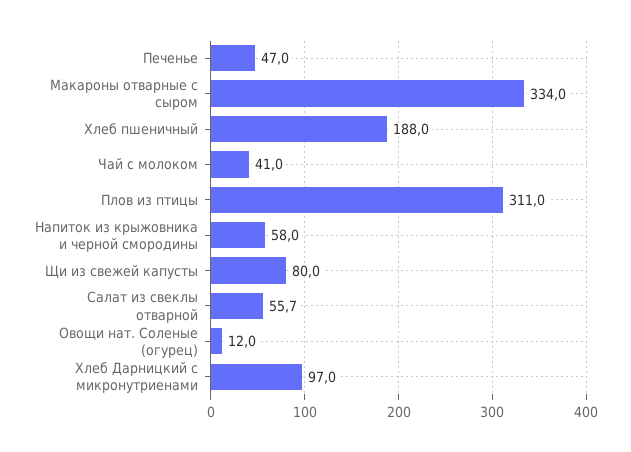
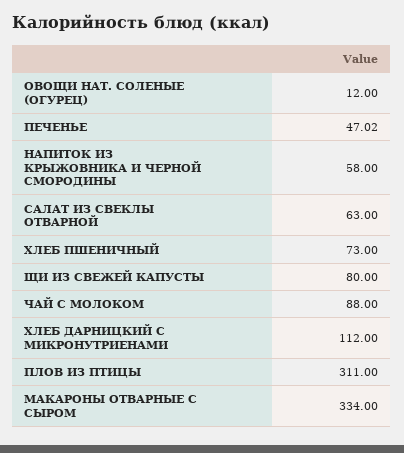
Хлеб пшеничный: 188 -> 73
Чай с молоком: 41 -> 88
Салат из свеклы отварной: 55.7 -> 63
Хлеб Дарницкий с микронутриенами: 97 -> 112

